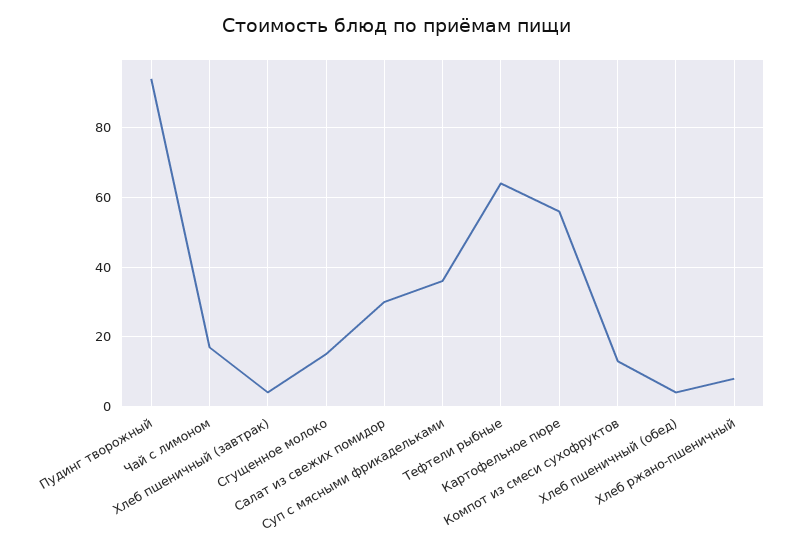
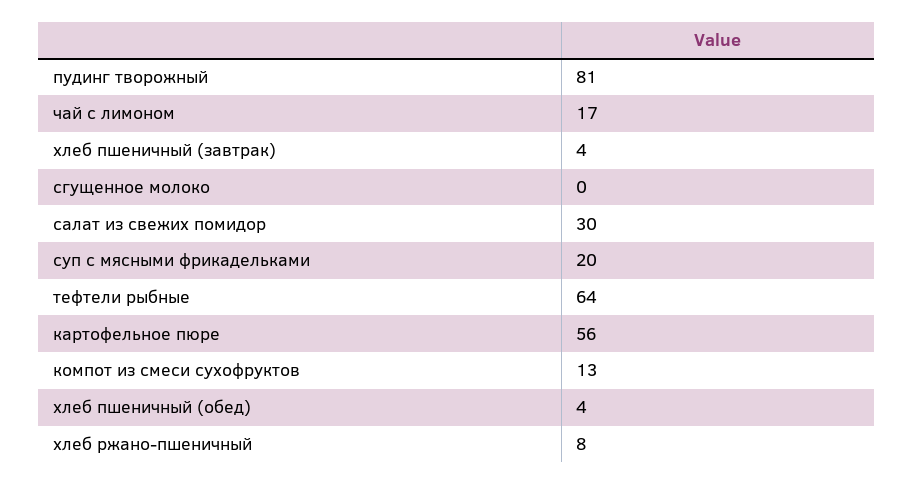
Пудинг творожный: 95 -> 81
Сгущенное молоко: 15 -> 0
Суп с мясными фрикадельками: 35 -> 20

